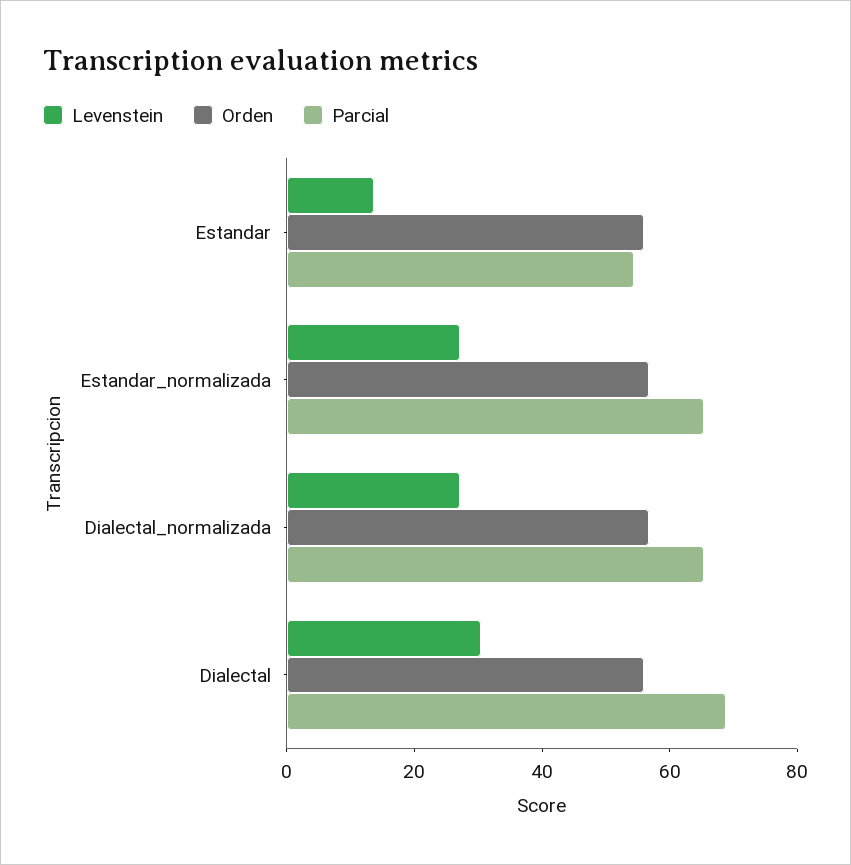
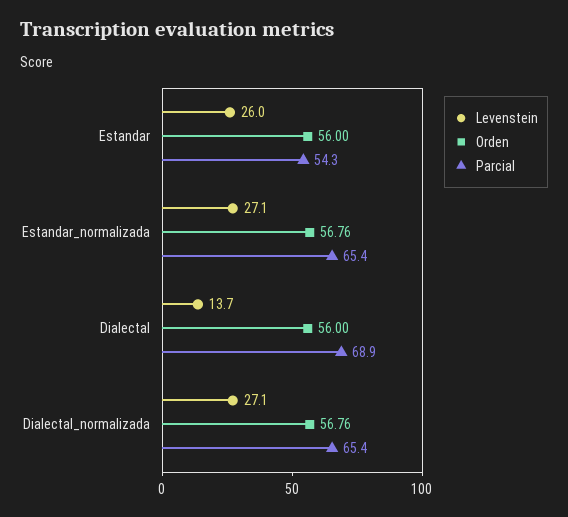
Levenstein, Estandar: 15 -> 26
Levenstein, Dialectal: 30 -> 13.7

